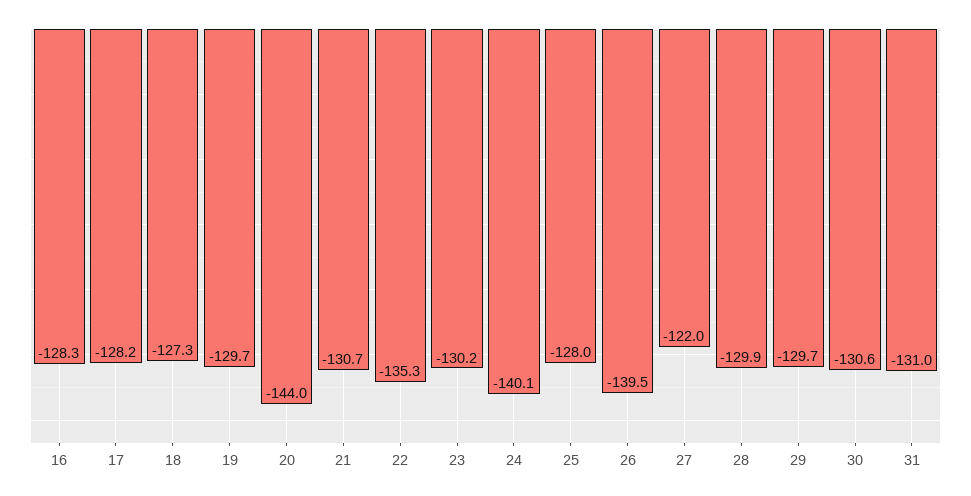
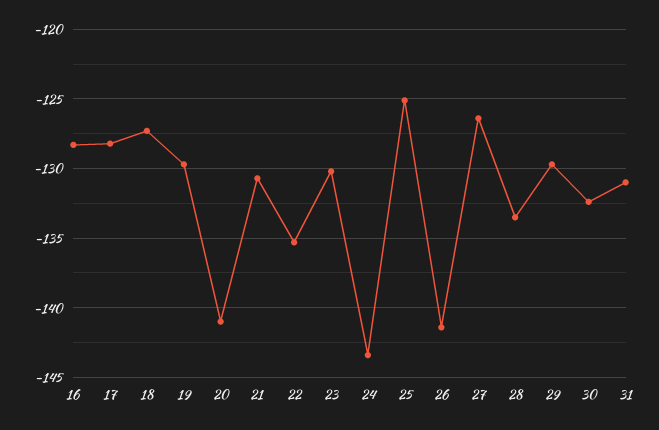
20: -144 -> -141
24: -140.1 -> -143.5
25: -128 -> -125
26: -139.5 -> -141.5
27: -122 -> -126.5
28: -129.9 -> -133.5
30: -130.6 -> -132.5

